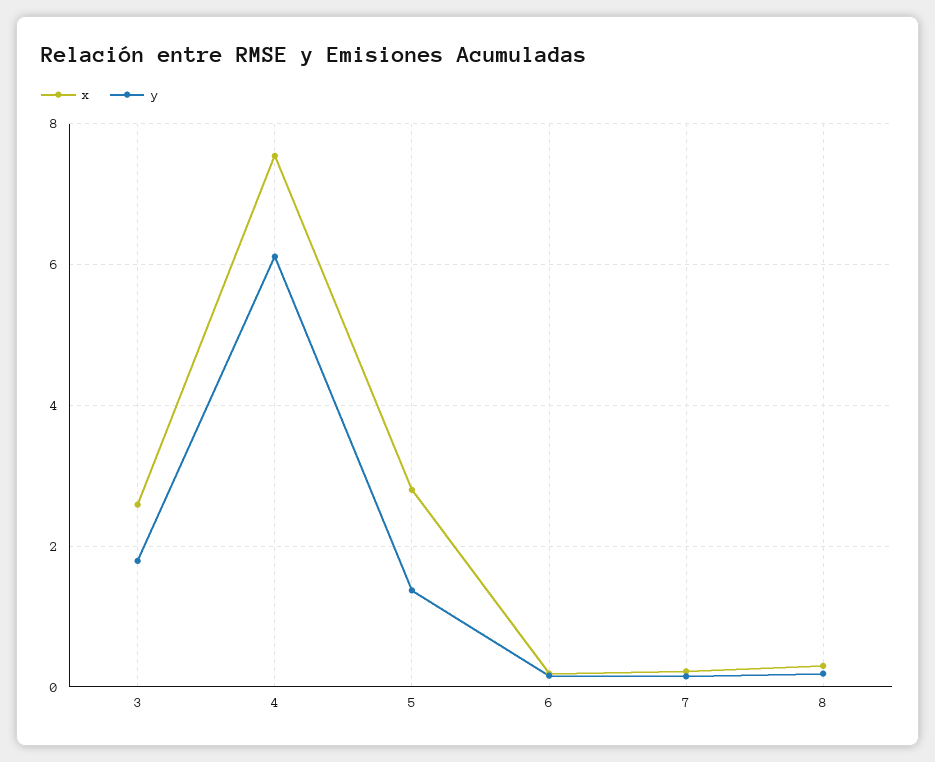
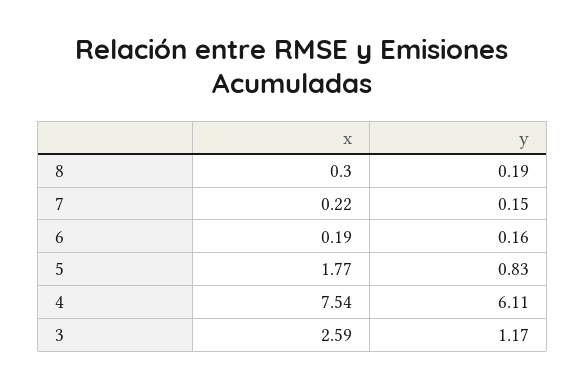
y, 3: 1.8 -> 1.17
x, 5: 2.8 -> 1.77
y, 5: 1.4 -> 0.83

